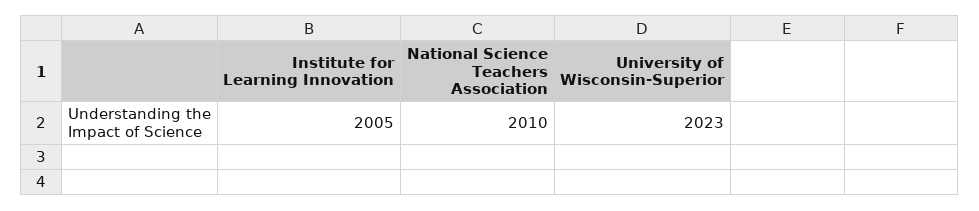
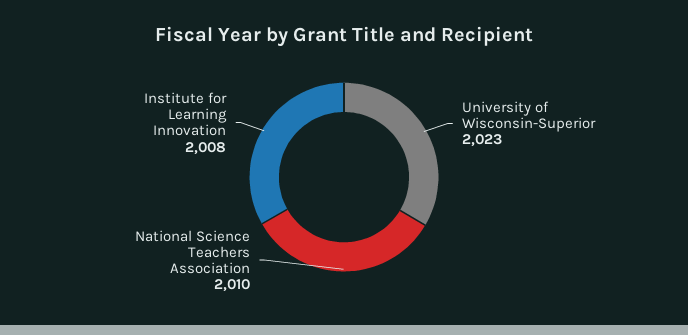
Institute for Learning Innovation: 2005 -> 2008

